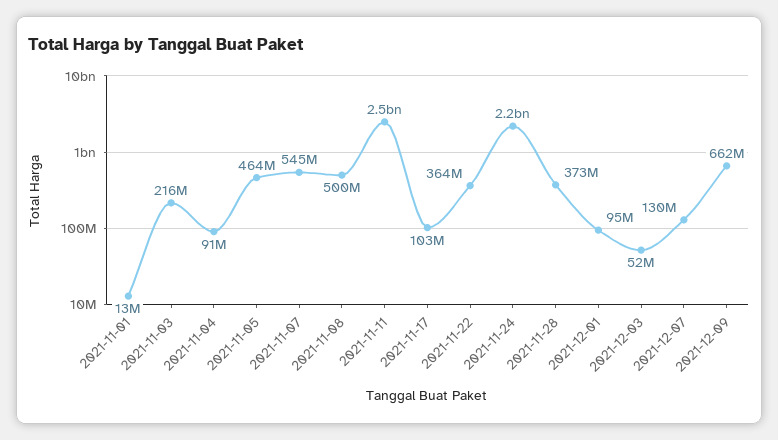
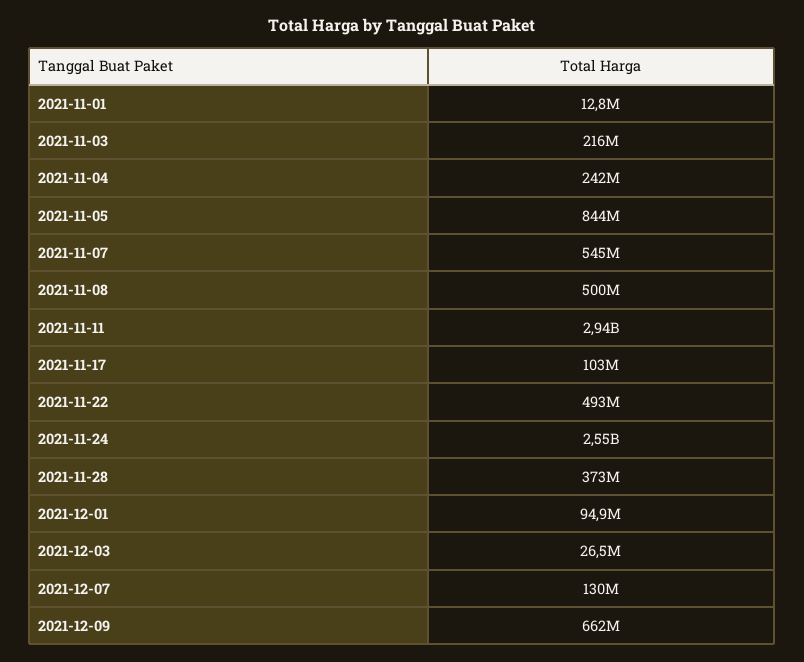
2021-11-04: 91000000 -> 242000000
2021-11-05: 464000000 -> 844000000
2021-11-11: 2500000000 -> 2940000000
2021-11-22: 364000000 -> 493000000
2021-11-24: 2200000000 -> 2550000000
2021-12-03: 52000000 -> 26500000

